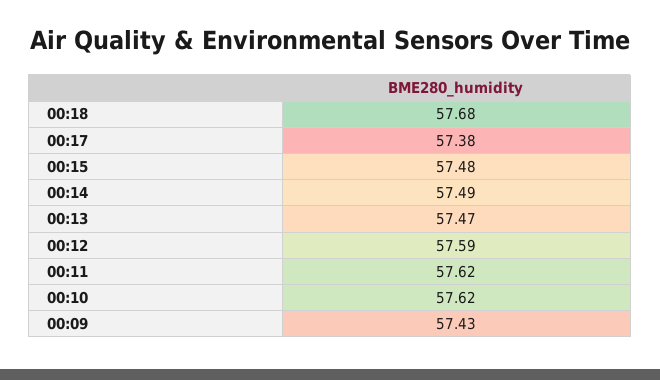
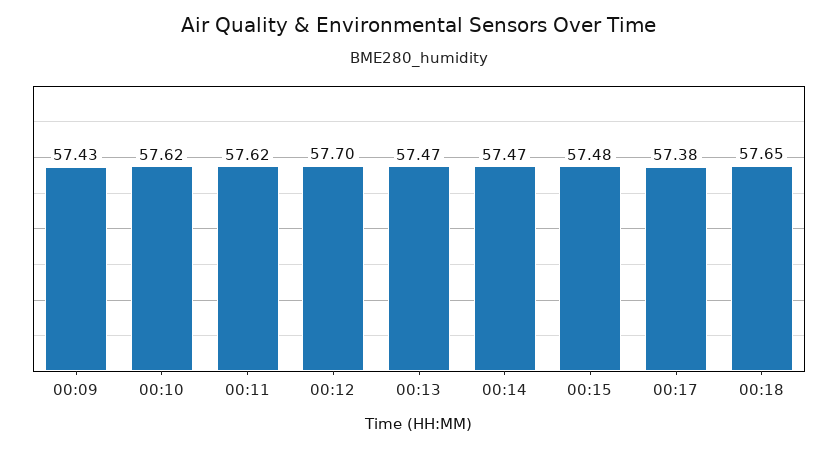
00:18: 57.68 -> 57.65
00:14: 57.49 -> 57.47
00:12: 57.59 -> 57.7

